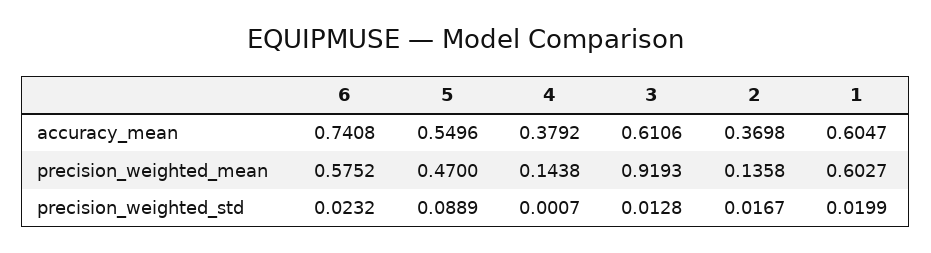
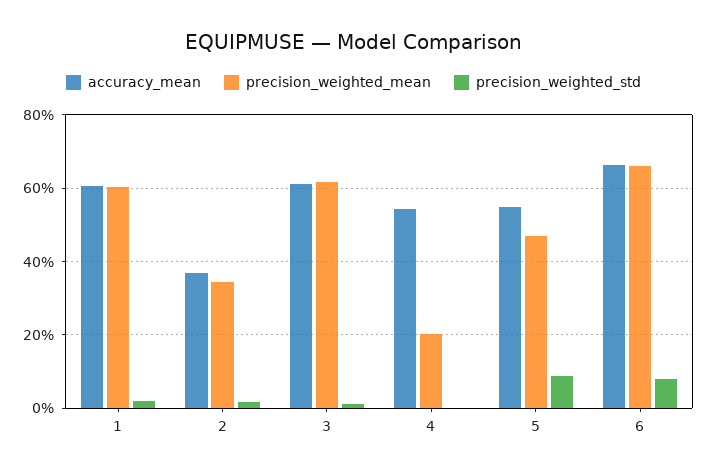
accuracy_mean, 6: 0.7408 -> 0.66
accuracy_mean, 4: 0.3792 -> 0.54
precision_weighted_mean, 6: 0.5752 -> 0.66
precision_weighted_mean, 4: 0.1438 -> 0.2
precision_weighted_mean, 3: 0.9193 -> 0.62
precision_weighted_mean, 2: 0.1358 -> 0.34
precision_weighted_std, 6: 0.0232 -> 0.08

